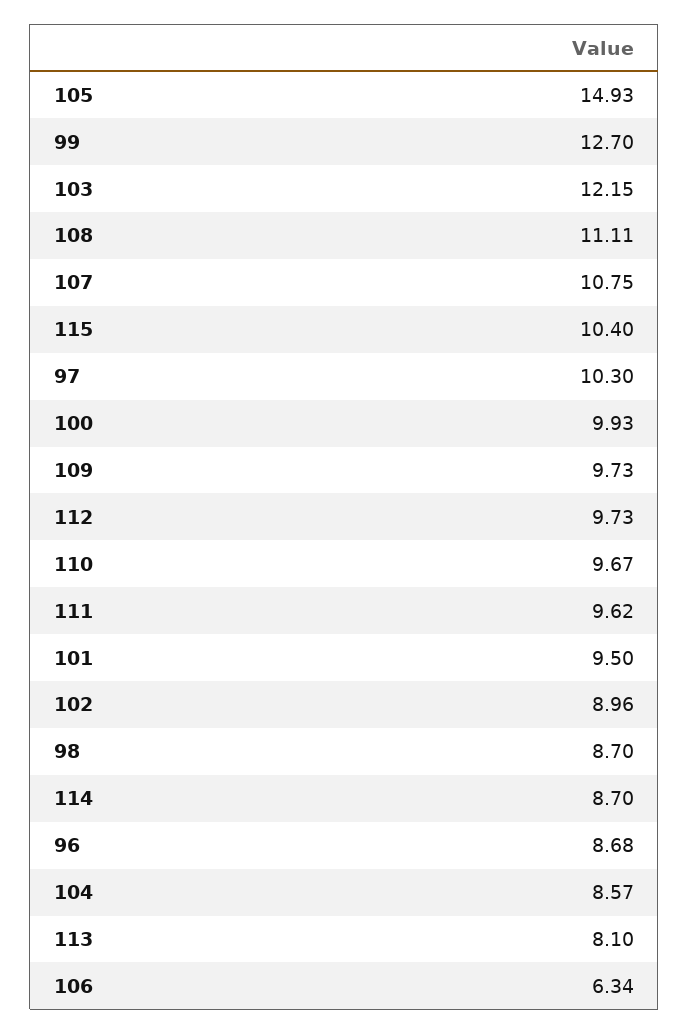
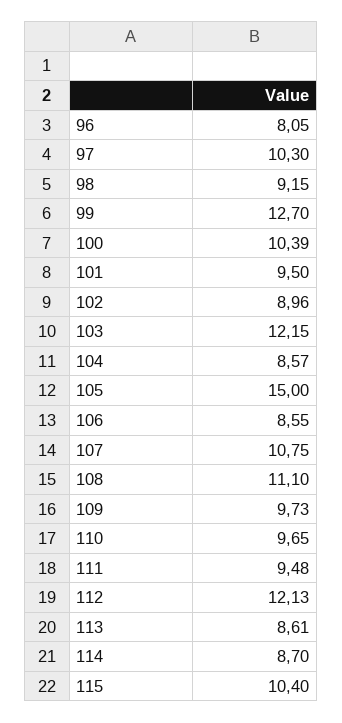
105: 14.93 -> 15
108: 11.11 -> 11.1
100: 9.93 -> 10.39
112: 9.73 -> 12.13
110: 9.67 -> 9.65
111: 9.62 -> 9.48
98: 8.7 -> 9.15
96: 8.68 -> 8.05
113: 8.1 -> 8.61
106: 6.34 -> 8.55

